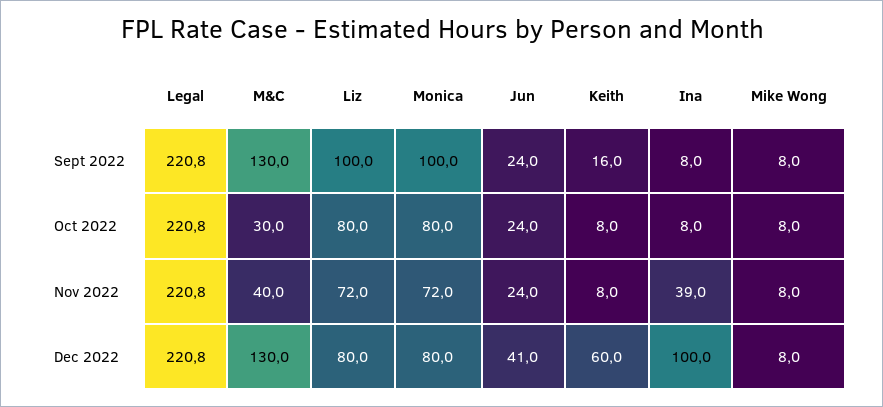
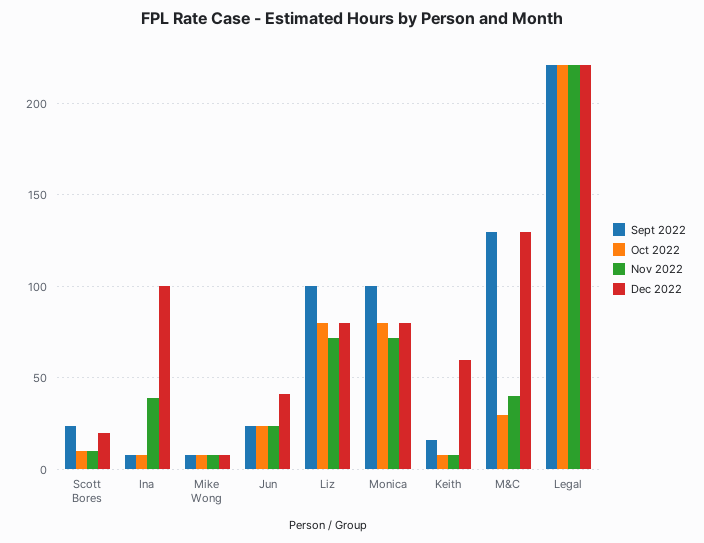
Sept 2022, Scott Bores: none -> 25
Oct 2022, Scott Bores: none -> 10
Nov 2022, Scott Bores: none -> 10
Dec 2022, Scott Bores: none -> 20

